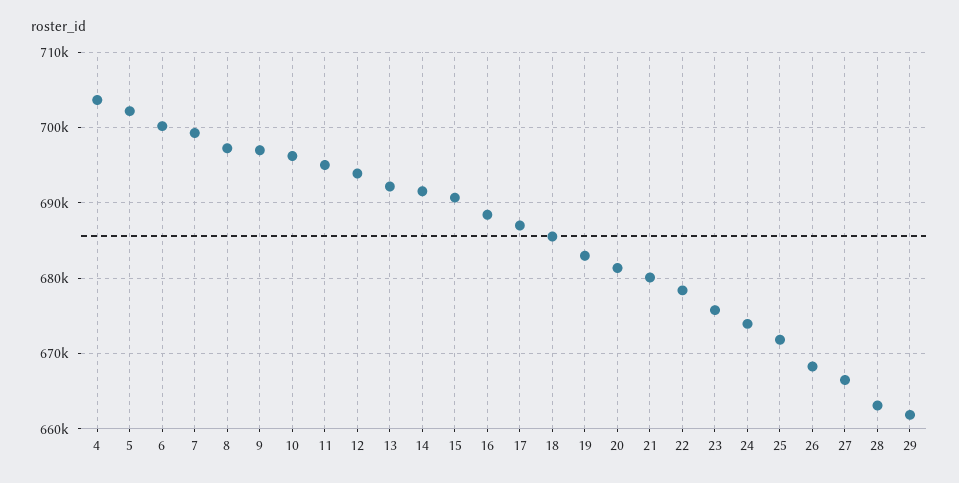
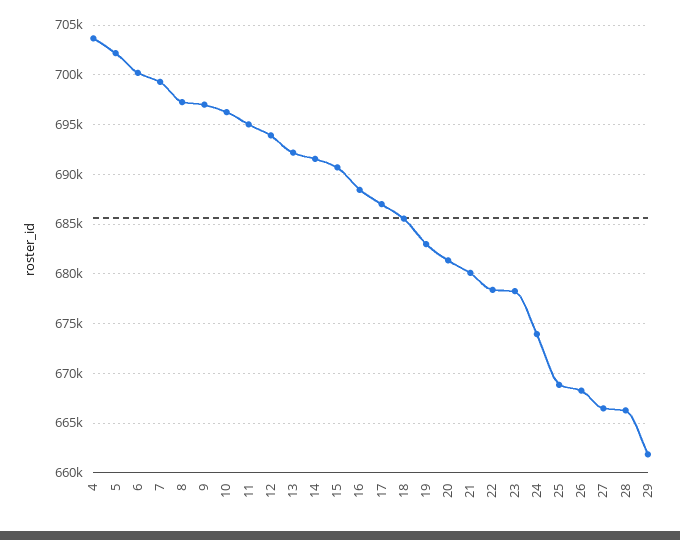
23: 676000 -> 678000
25: 672000 -> 669000
28: 663000 -> 666000

